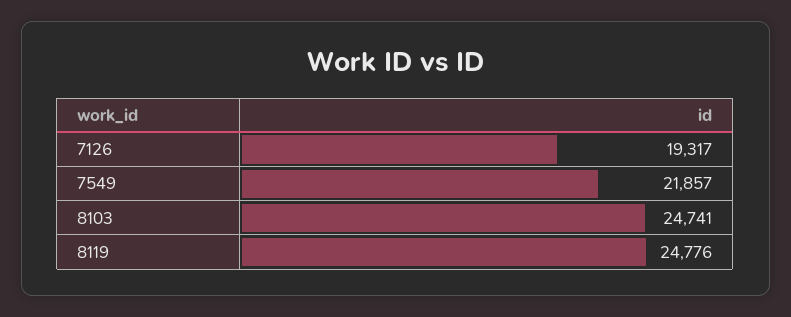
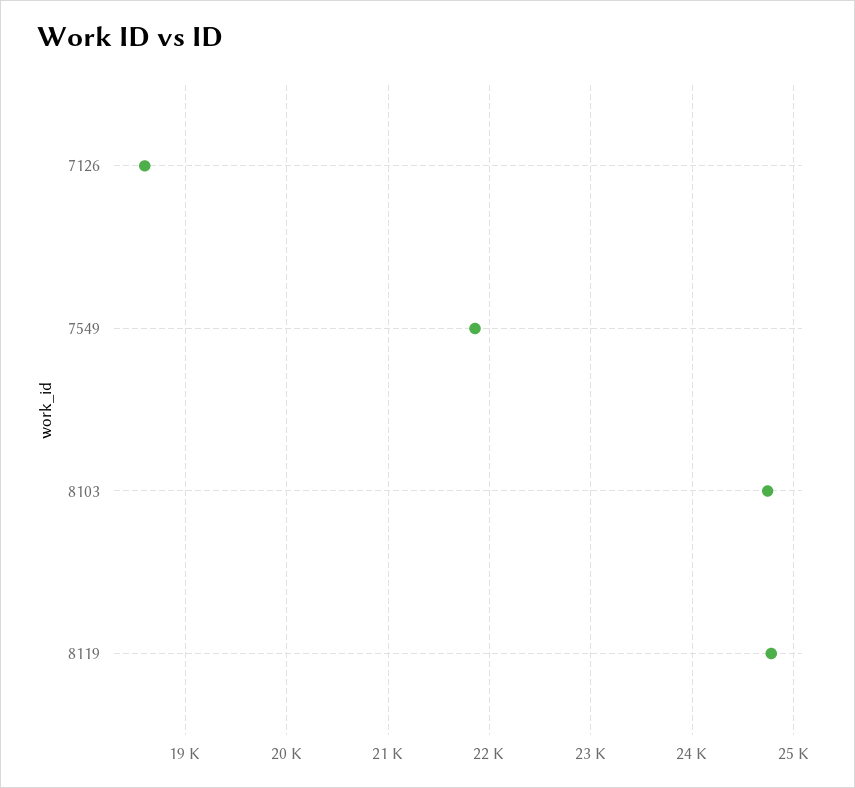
7126: 19317 -> 18600

